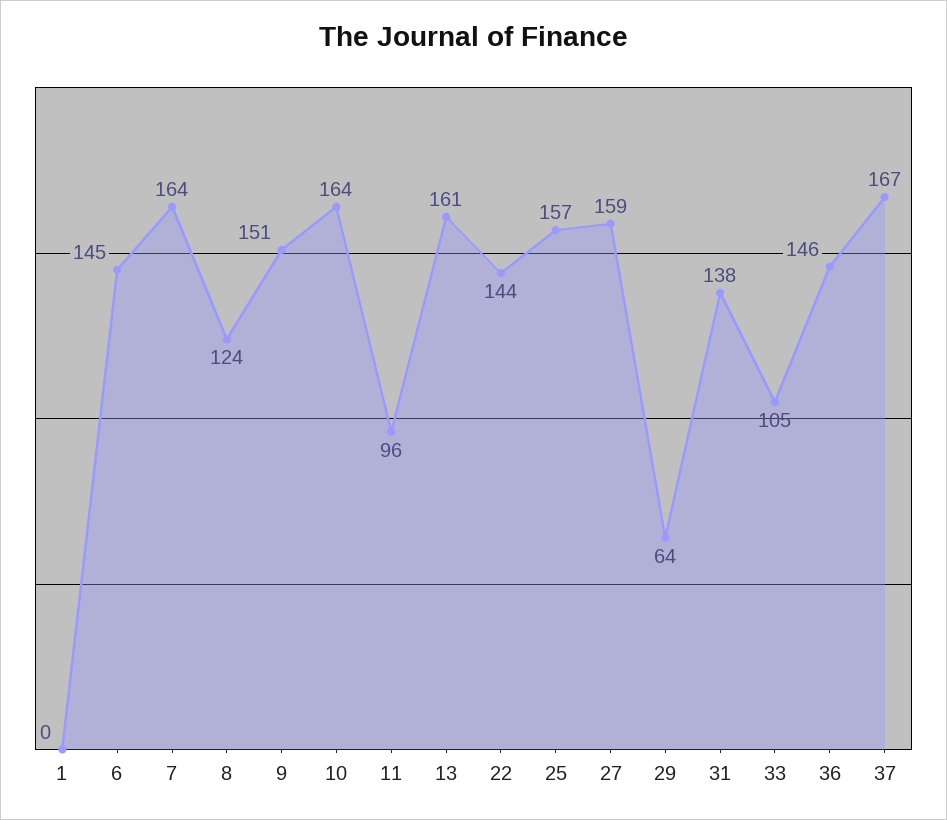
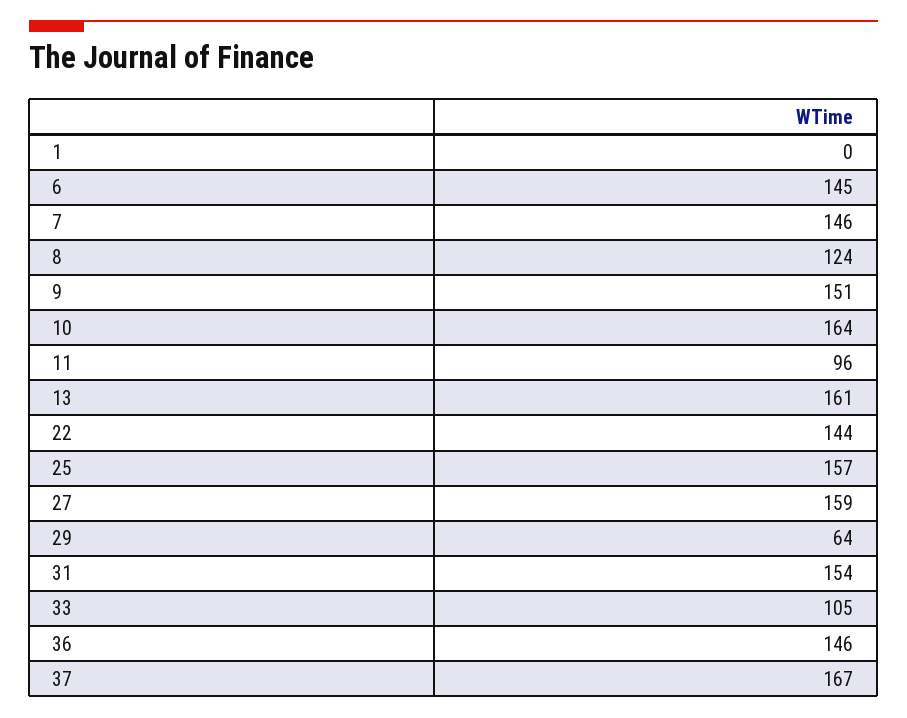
7: 164 -> 146
31: 138 -> 154

